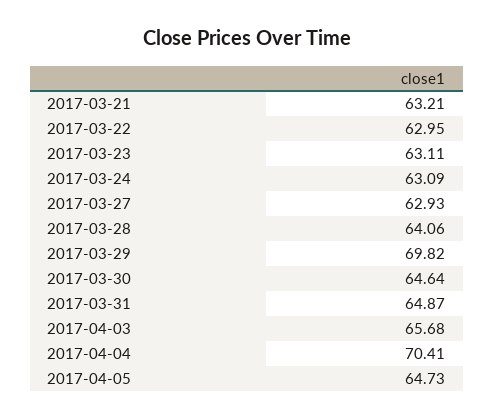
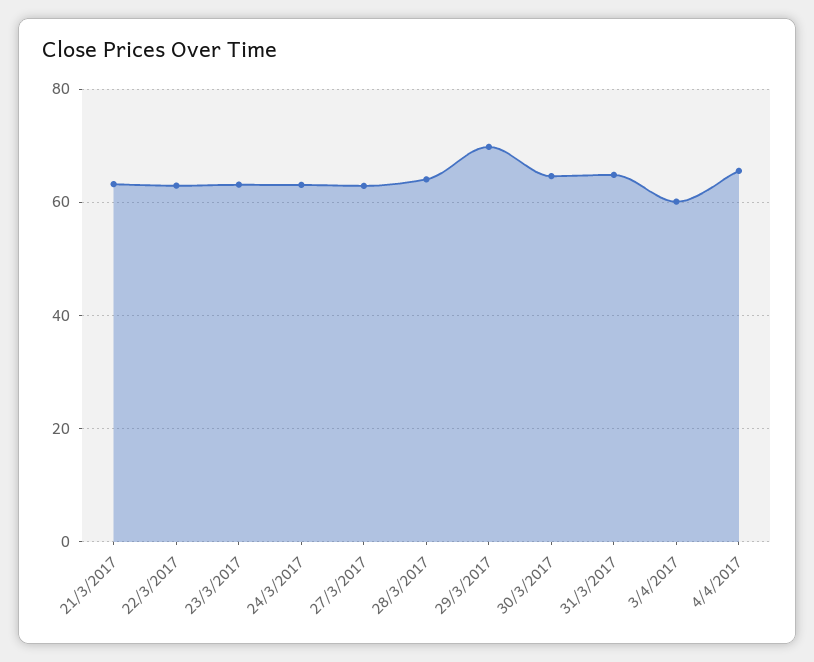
2017-04-03: 65.68 -> 60
2017-04-04: 70.41 -> 66
2017-04-05: 64.73 -> none

